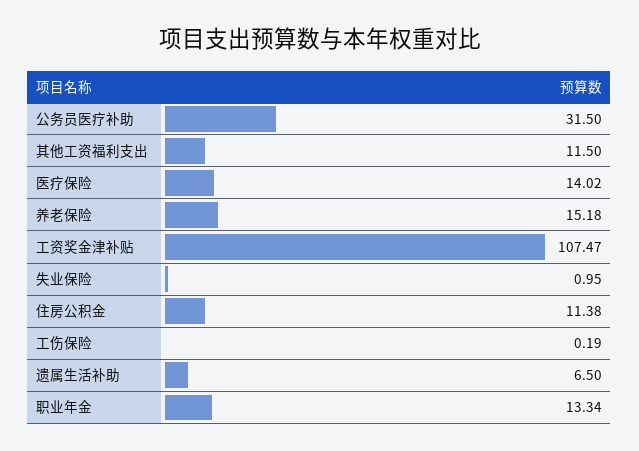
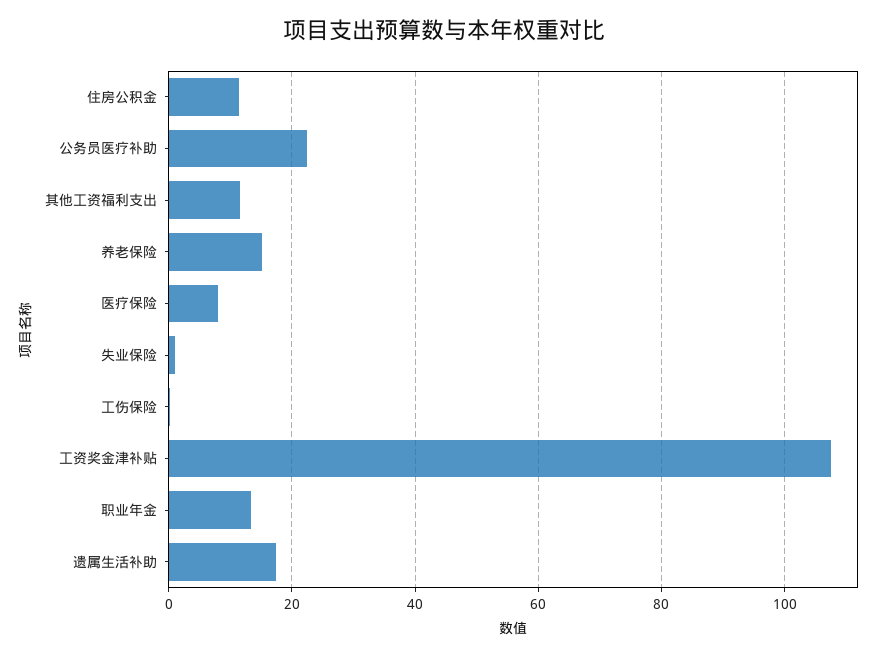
公务员医疗补助: 31.5 -> 22
医疗保险: 14.02 -> 8
遗属生活补助: 6.5 -> 18

